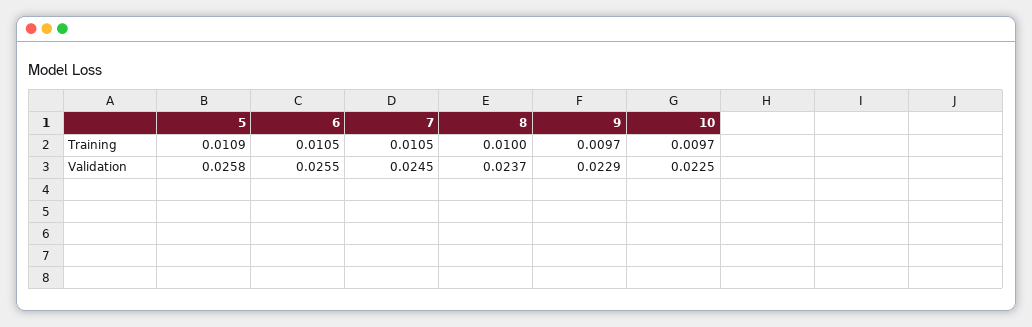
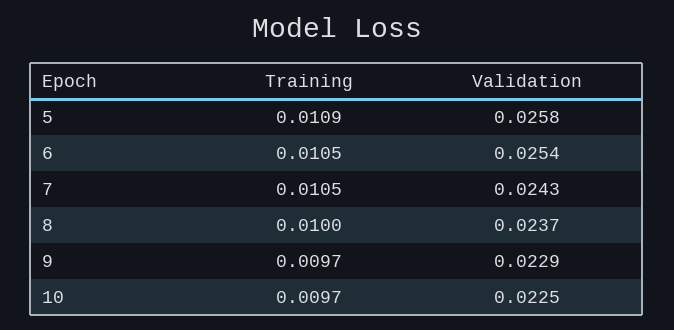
6, Validation: 0.0255 -> 0.0254
7, Validation: 0.0245 -> 0.0243

